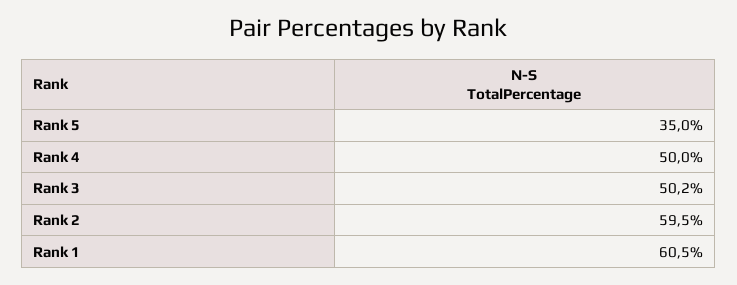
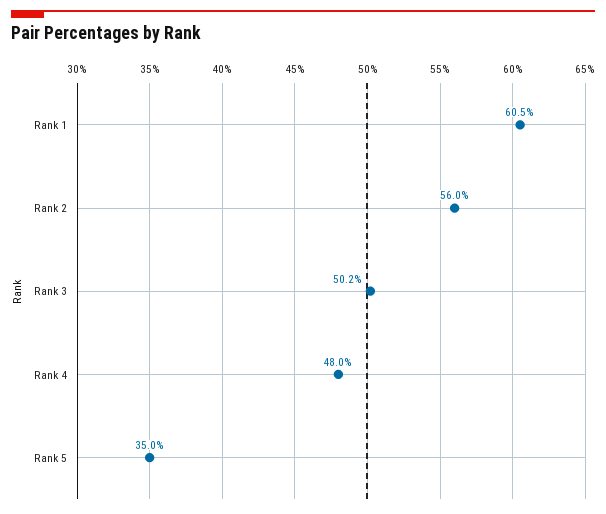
Rank 4: 50 -> 48
Rank 2: 59.5 -> 56

